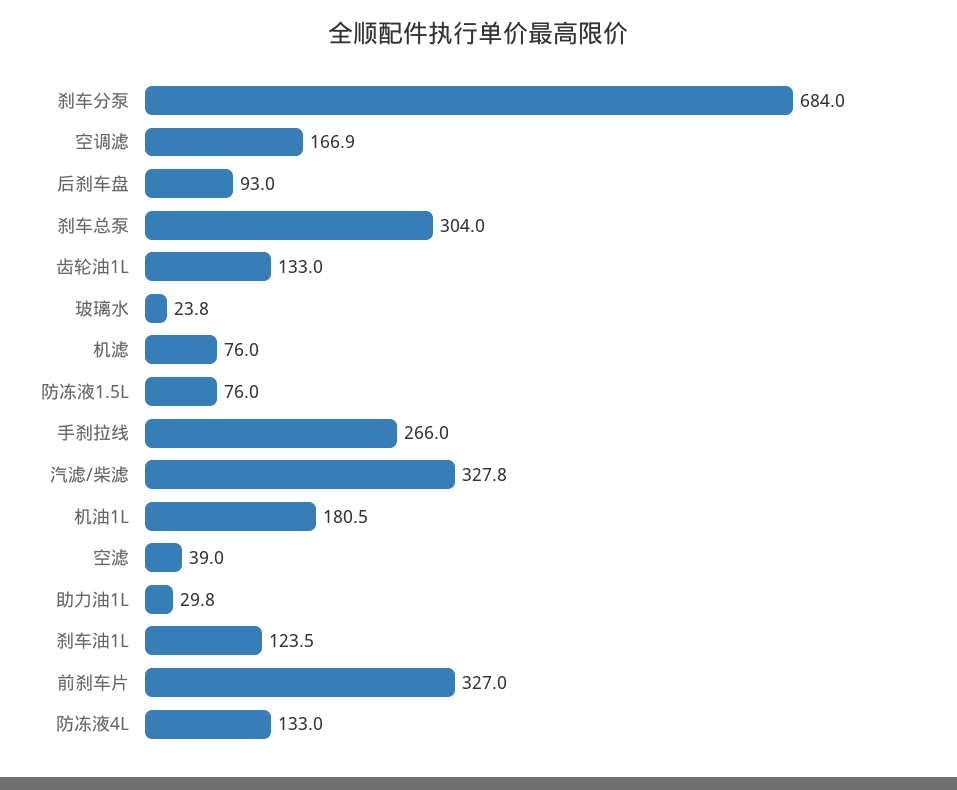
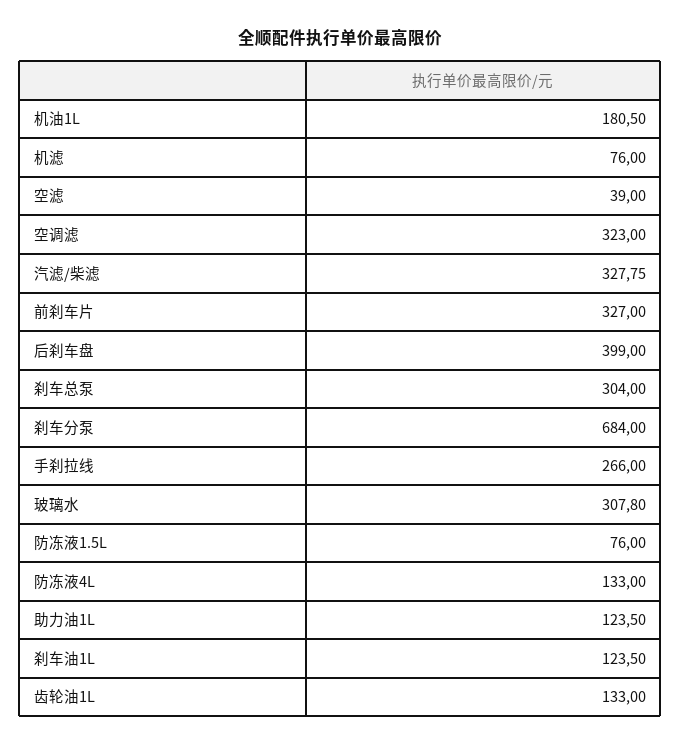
空调滤: 166.9 -> 323
后刹车盘: 93 -> 399
玻璃水: 23.8 -> 307.8
助力油1L: 29.8 -> 123.5

